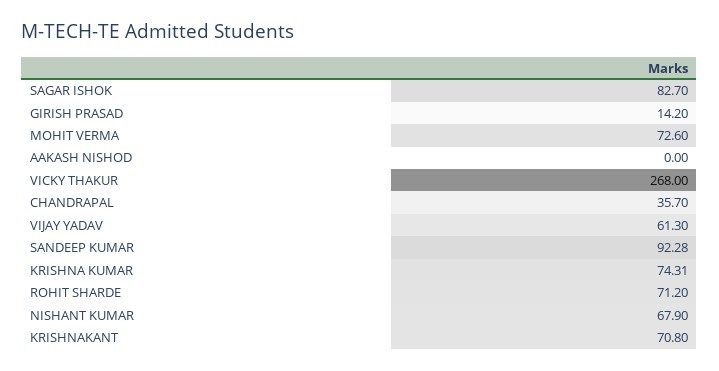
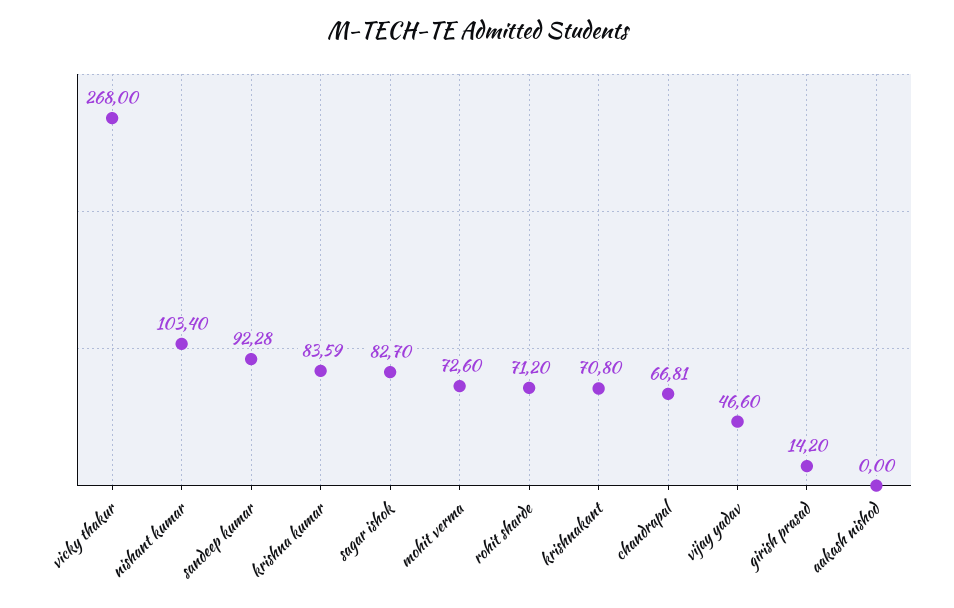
CHANDRAPAL: 35.7 -> 66.81
VIJAY YADAV: 61.3 -> 46.6
KRISHNA KUMAR: 74.31 -> 83.59
NISHANT KUMAR: 67.9 -> 103.4

